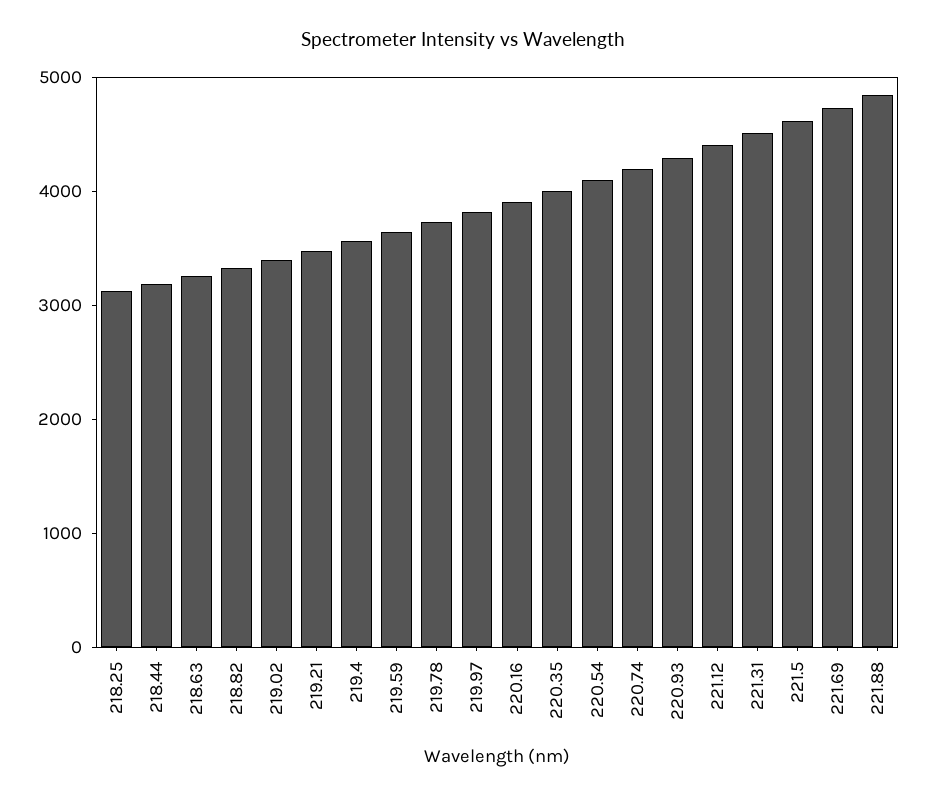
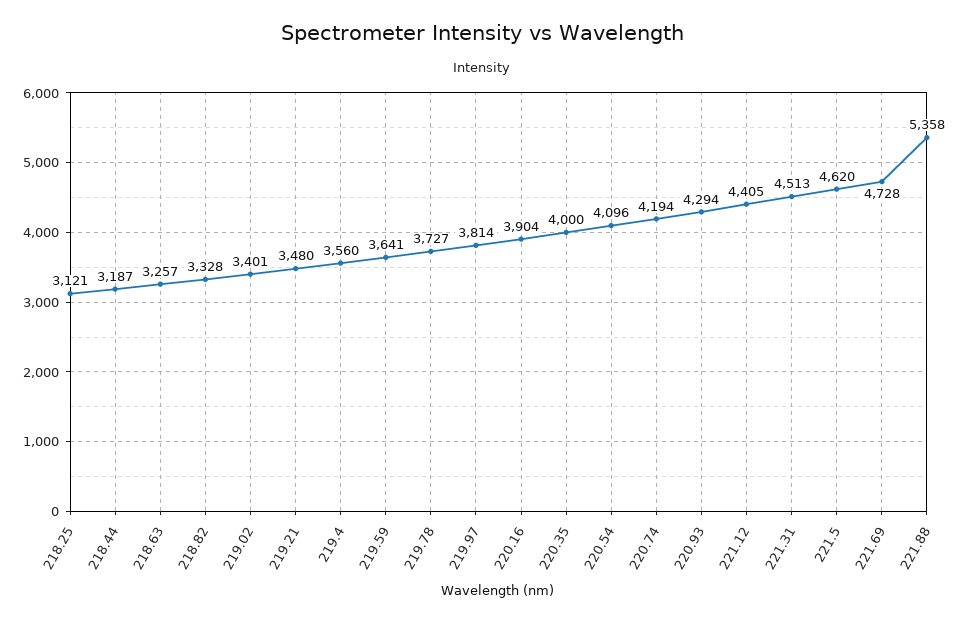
221.88: 4800 -> 5358

